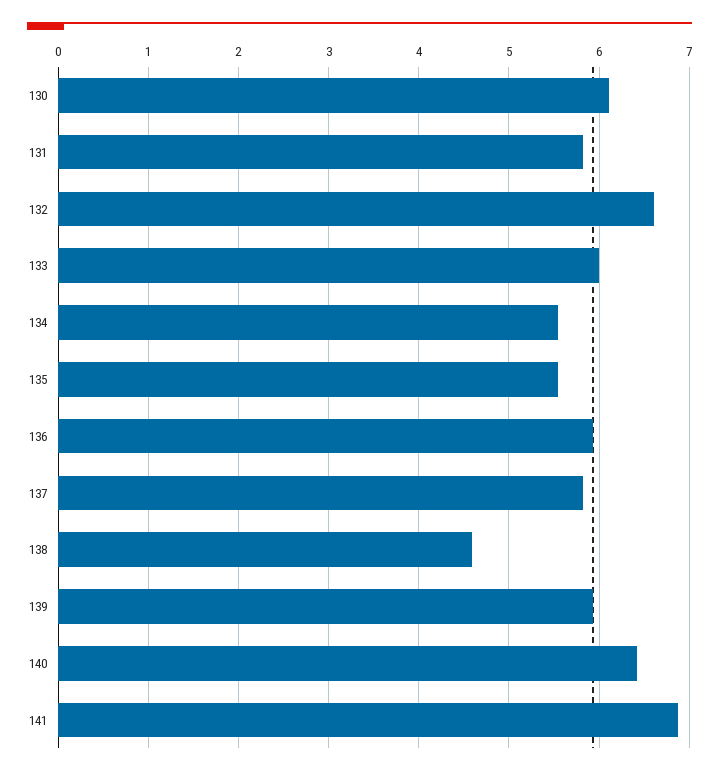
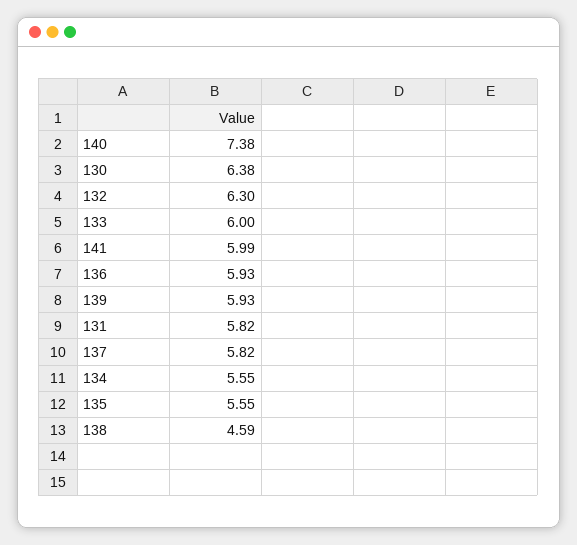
130: 6.1 -> 6.38
132: 6.6 -> 6.3
140: 6.4 -> 7.38
141: 6.9 -> 5.99

